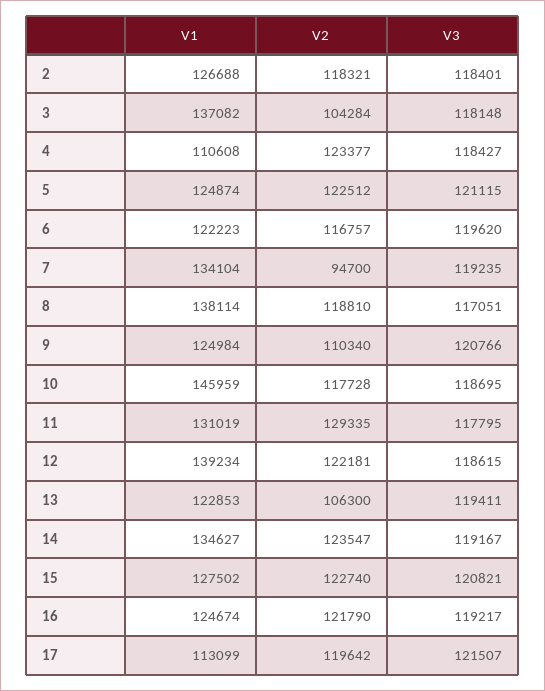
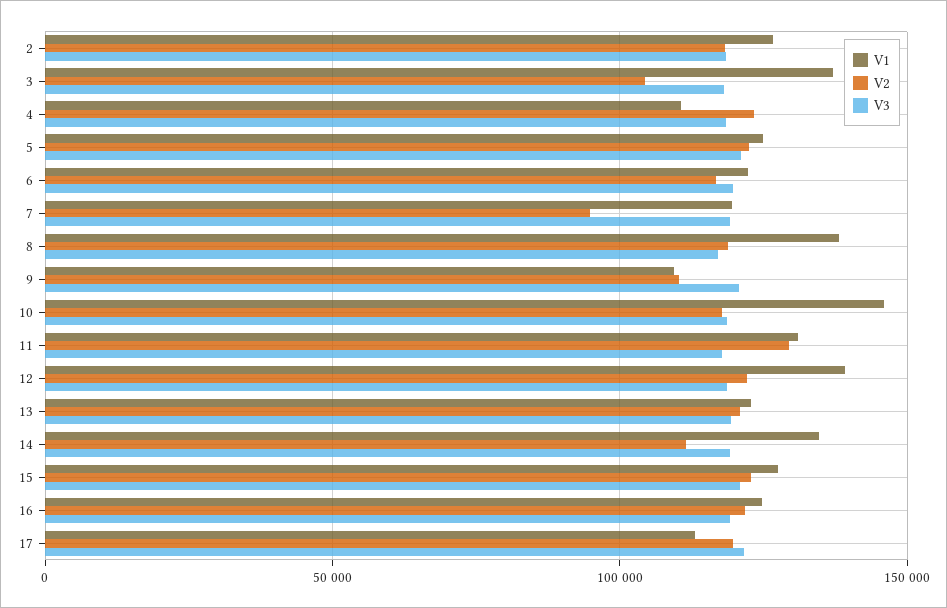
V1, 7: 134104 -> 120000
V1, 9: 124984 -> 110000
V2, 13: 106300 -> 120000
V2, 14: 123547 -> 110000

